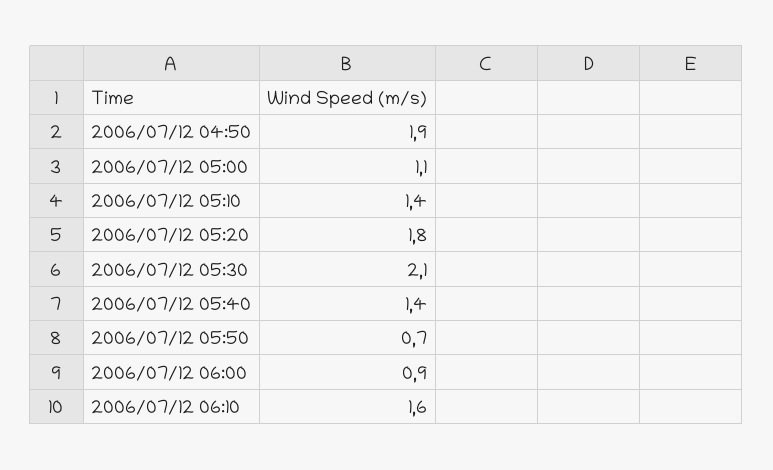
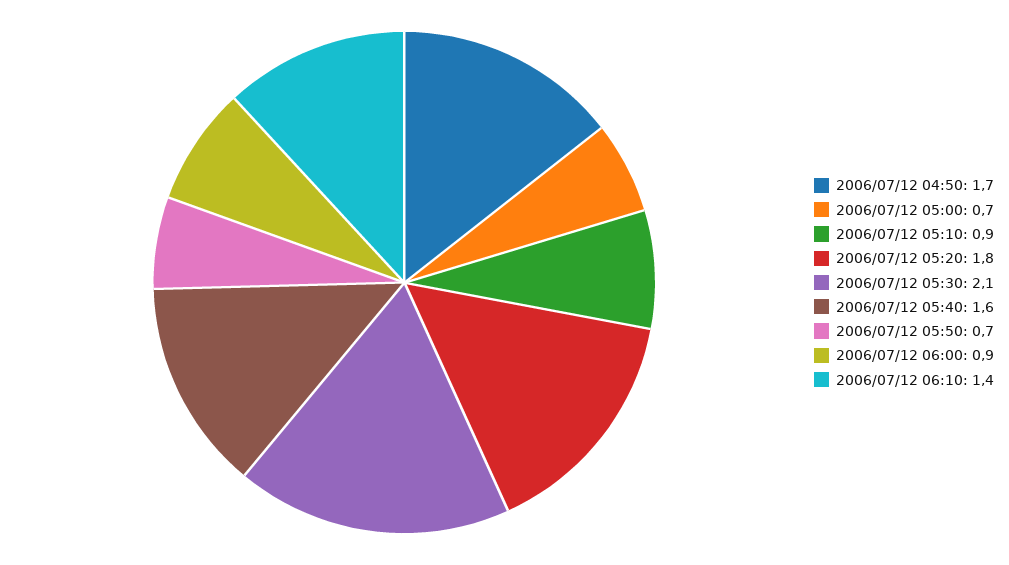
2006/07/12 04:50: 1.9 -> 1.7
2006/07/12 05:00: 1.1 -> 0.7
2006/07/12 05:10: 1.4 -> 0.9
2006/07/12 05:40: 1.4 -> 1.6
2006/07/12 06:10: 1.6 -> 1.4

